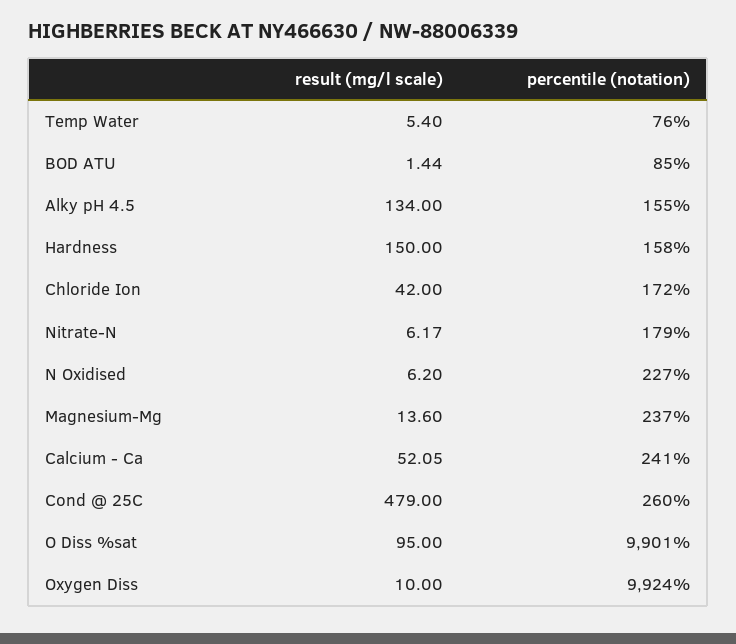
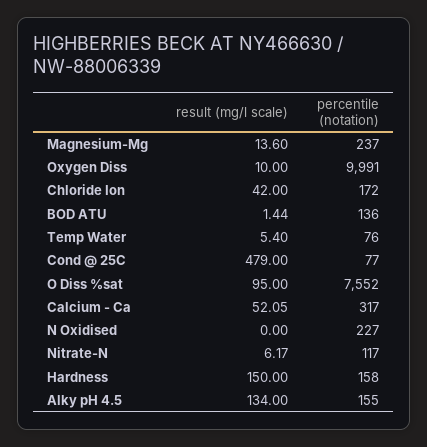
percentile (notation), BOD ATU: 85 -> 136
percentile (notation), Nitrate-N: 179 -> 117
result (mg/l scale), N Oxidised: 6.2 -> 0
percentile (notation), Calcium - Ca: 241 -> 317
percentile (notation), Cond @ 25C: 260 -> 77
percentile (notation), O Diss %sat: 9901 -> 7552
percentile (notation), Oxygen Diss: 9924 -> 9991

